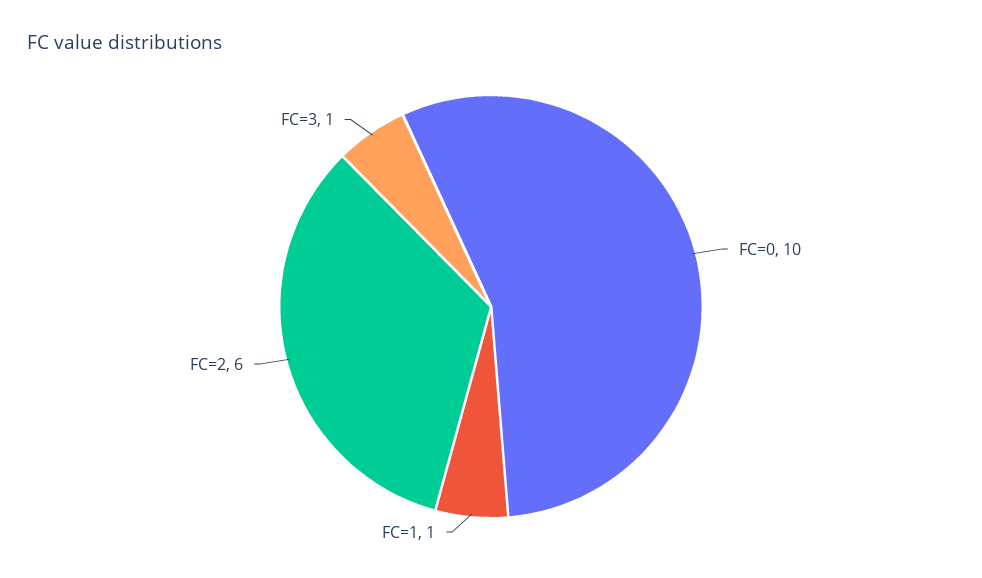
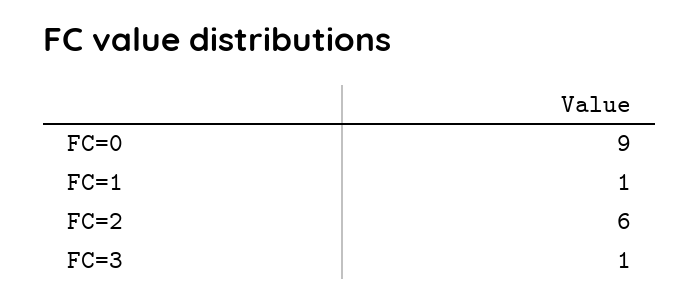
FC=0: 10 -> 9

